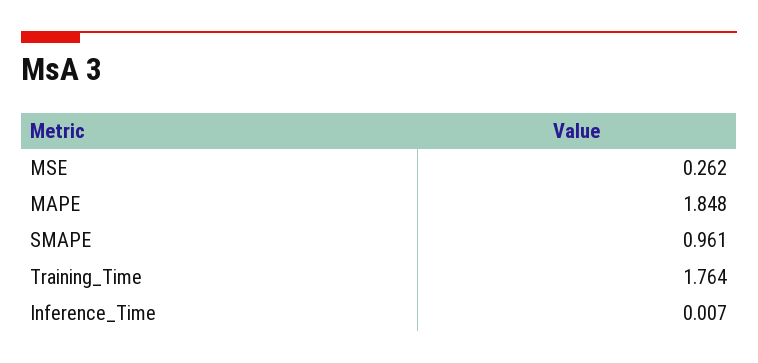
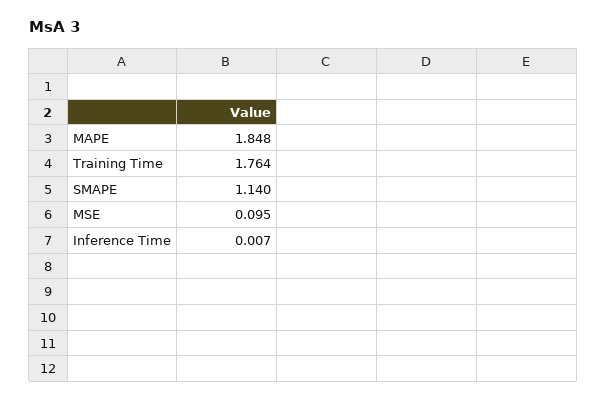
MSE: 0.262 -> 0.095
SMAPE: 0.961 -> 1.14

